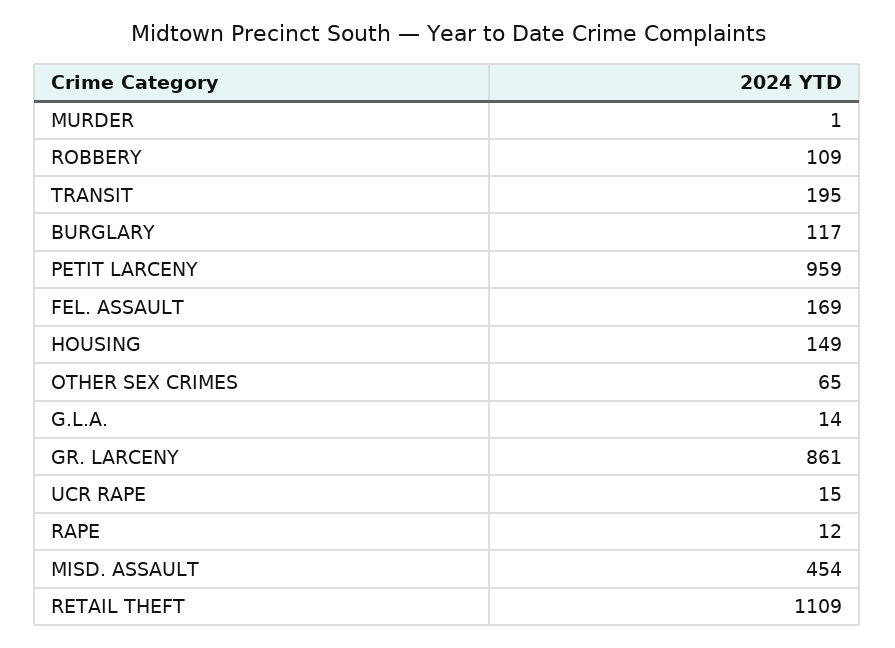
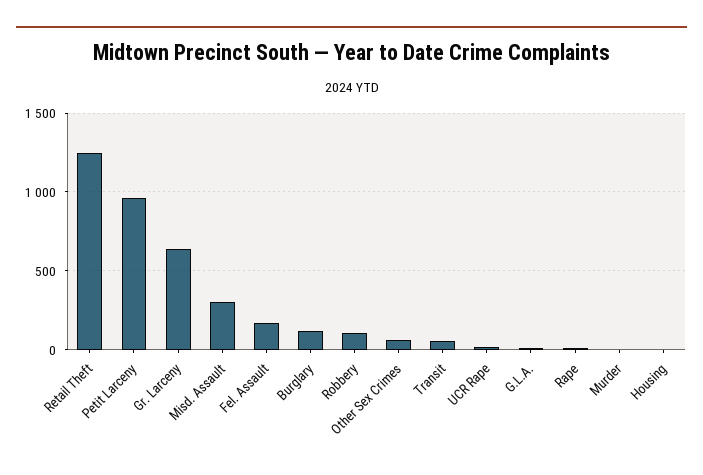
TRANSIT: 195 -> 50
HOUSING: 149 -> 0
GR. LARCENY: 861 -> 650
MISD. ASSAULT: 454 -> 300
RETAIL THEFT: 1109 -> 1250

